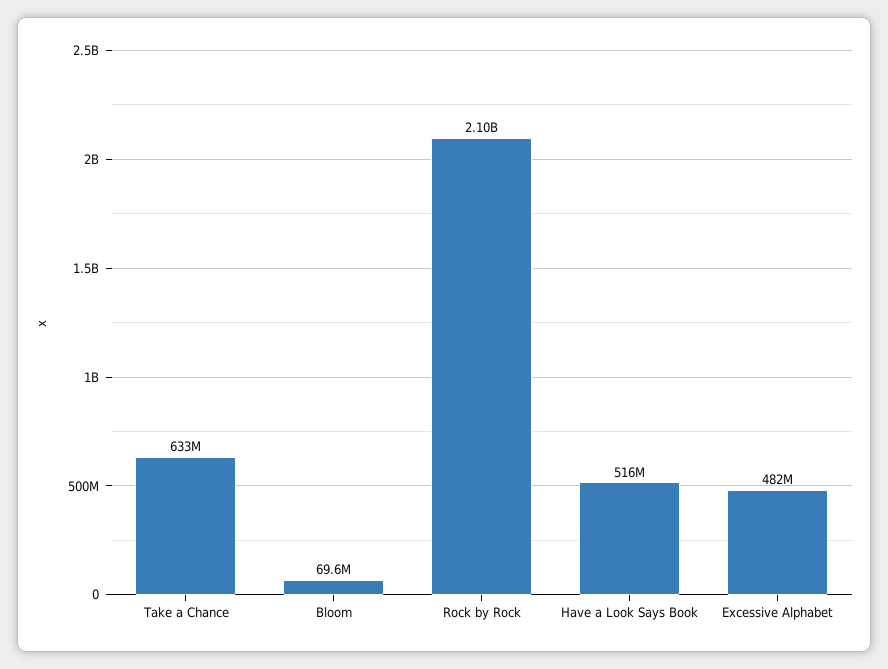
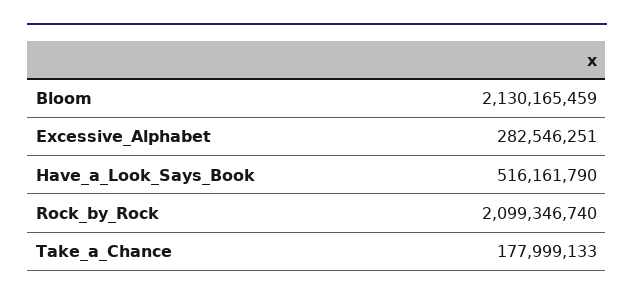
Take a Chance: 633000000 -> 177999133
Bloom: 69600000 -> 2130165459
Excessive Alphabet: 482000000 -> 282546251

